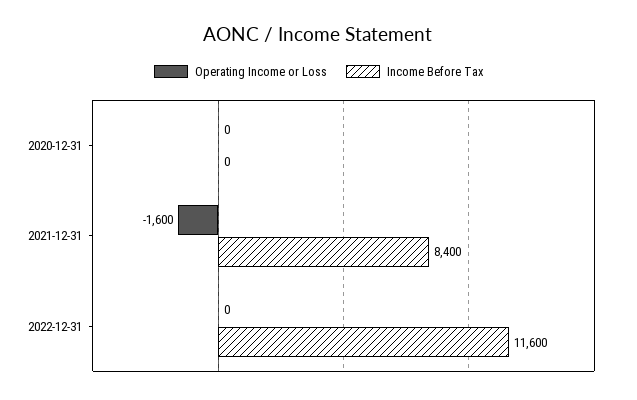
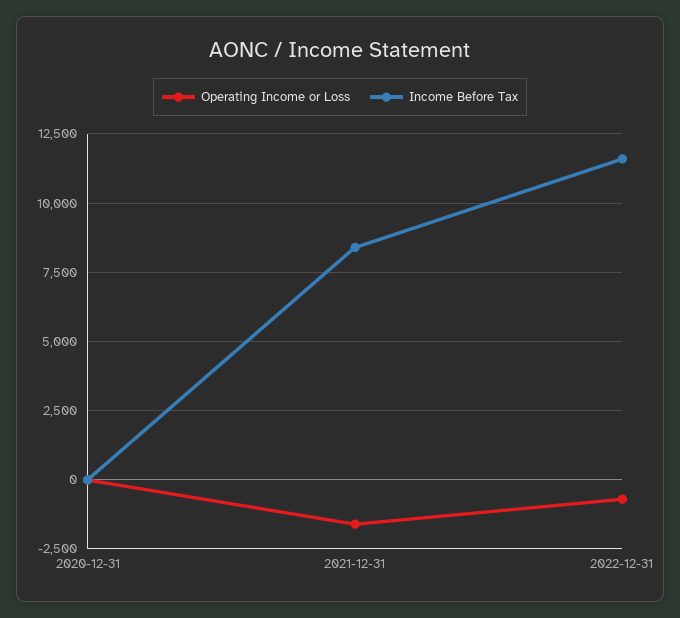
Operating Income or Loss, 2022-12-31: 0 -> -750

